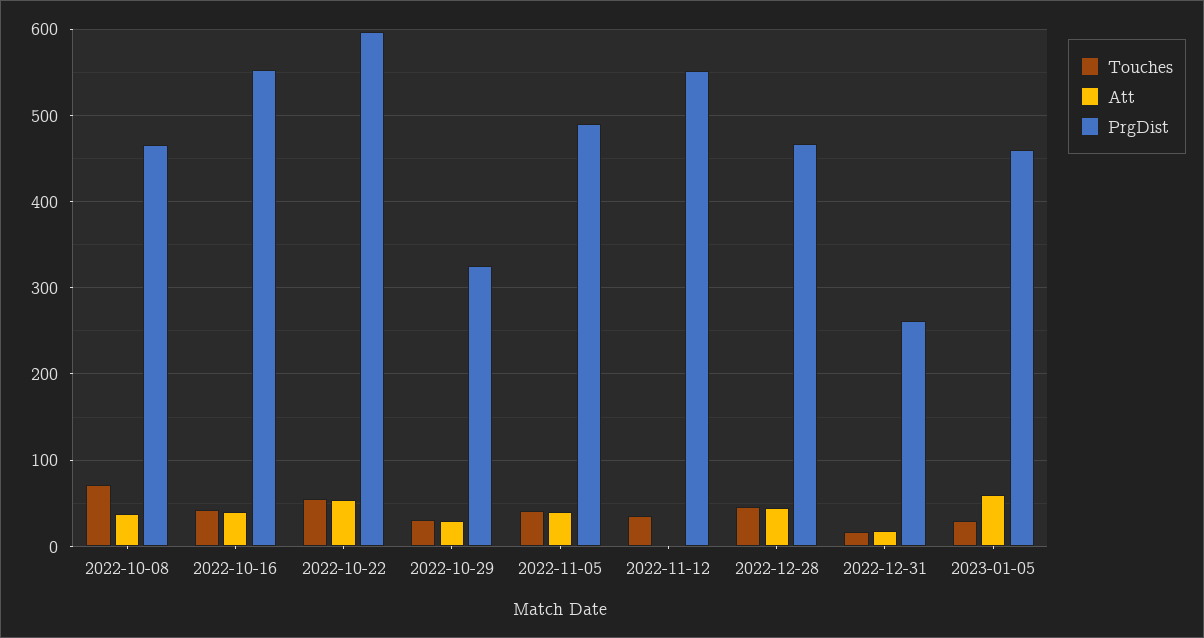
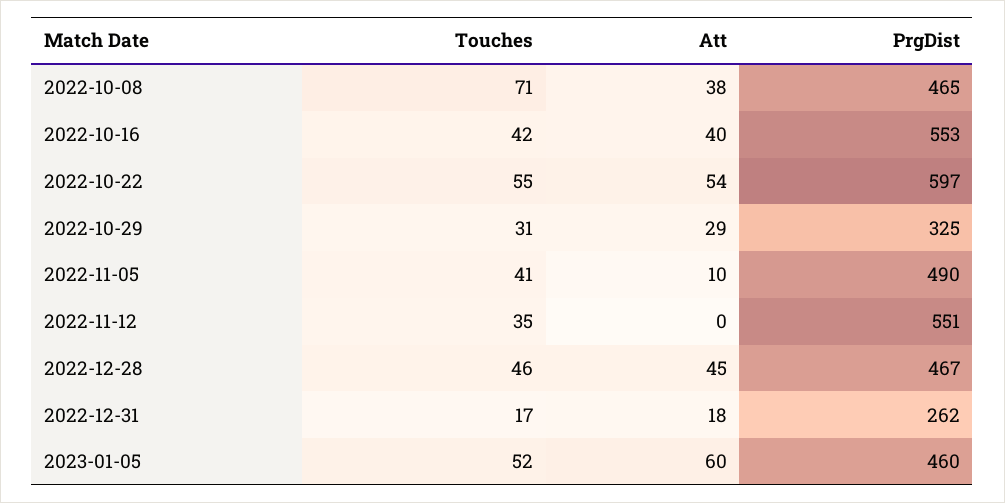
Att, 2022-11-05: 40 -> 10
Touches, 2023-01-05: 30 -> 52

